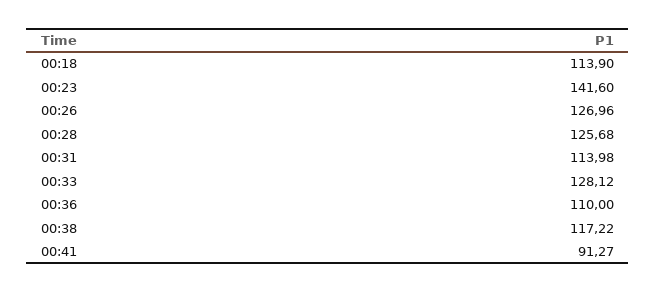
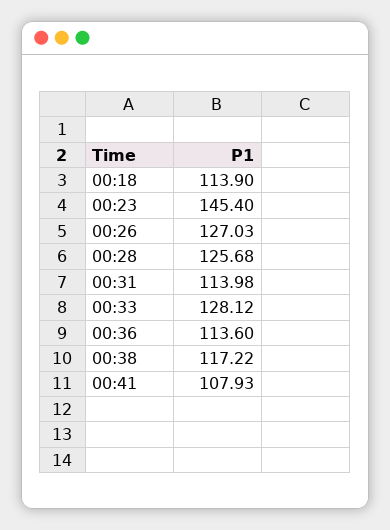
00:23: 141.6 -> 145.4
00:26: 126.96 -> 127.03
00:36: 110 -> 113.6
00:41: 91.27 -> 107.93

